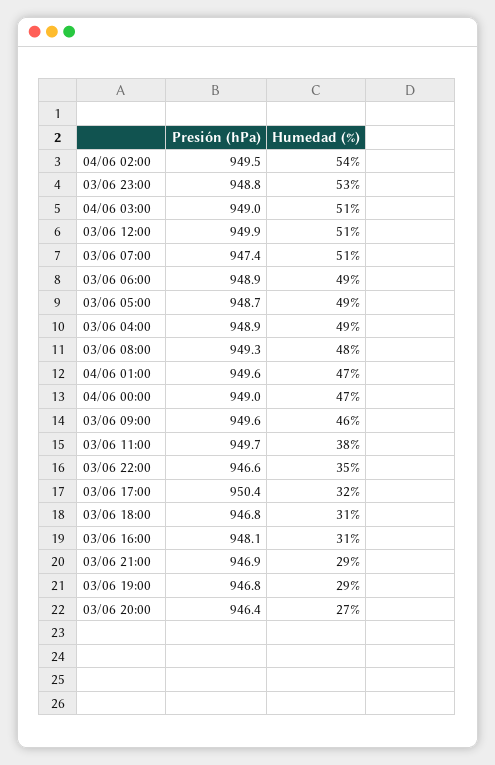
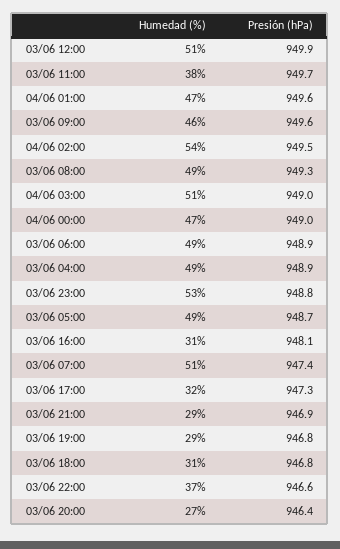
Humedad (%), 03/06 08:00: 48 -> 49
Humedad (%), 03/06 22:00: 35 -> 37
Presión (hPa), 03/06 17:00: 950.4 -> 947.3

